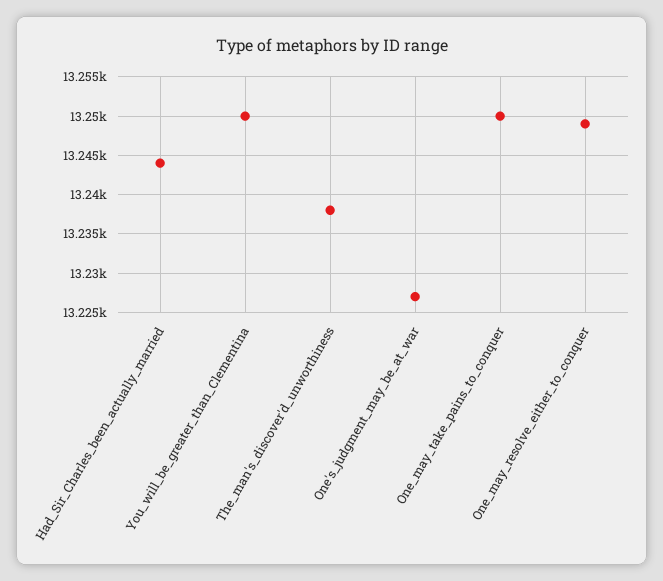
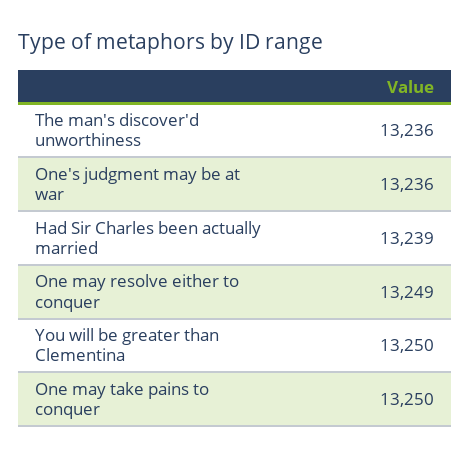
Had_Sir_Charles_been_actually_married: 13244 -> 13239
The_man's_discover'd_unworthiness: 13238 -> 13236
One's_judgment_may_be_at_war: 13227 -> 13236

